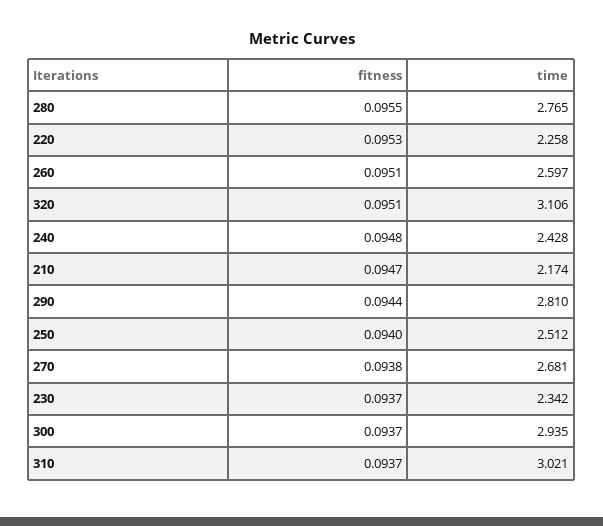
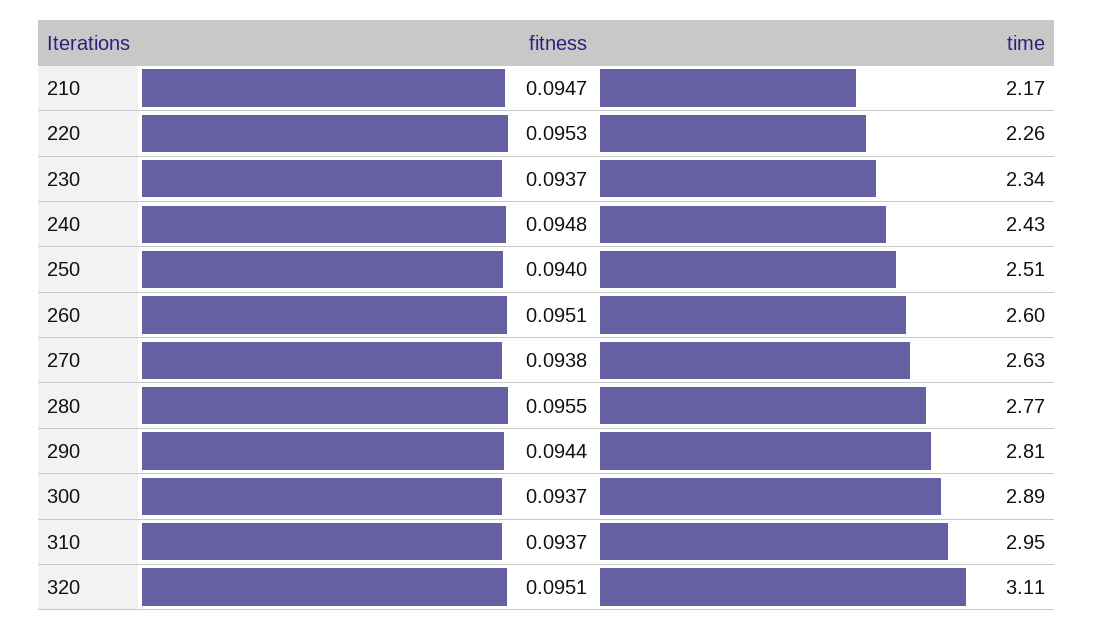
time, 270: 2.681 -> 2.63
time, 300: 2.935 -> 2.89
time, 310: 3.021 -> 2.95

